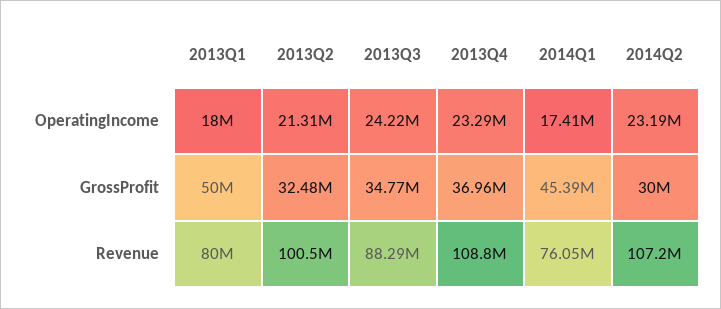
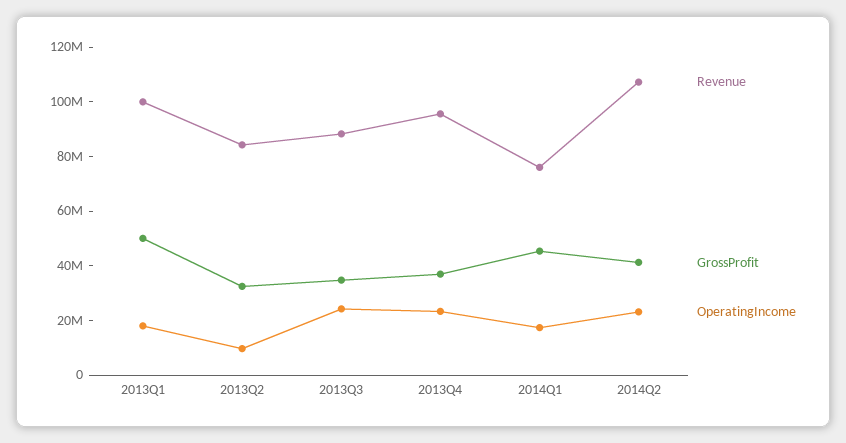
OperatingIncome, 2013Q2: 21310000 -> 10000000
GrossProfit, 2014Q2: 30000000 -> 40000000
Revenue, 2013Q1: 80000000 -> 100000000
Revenue, 2013Q2: 100500000 -> 85000000
Revenue, 2013Q4: 108800000 -> 95000000

